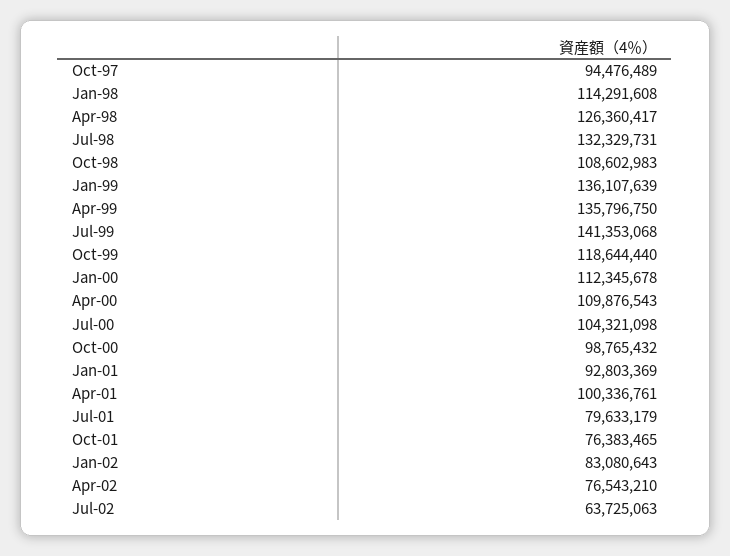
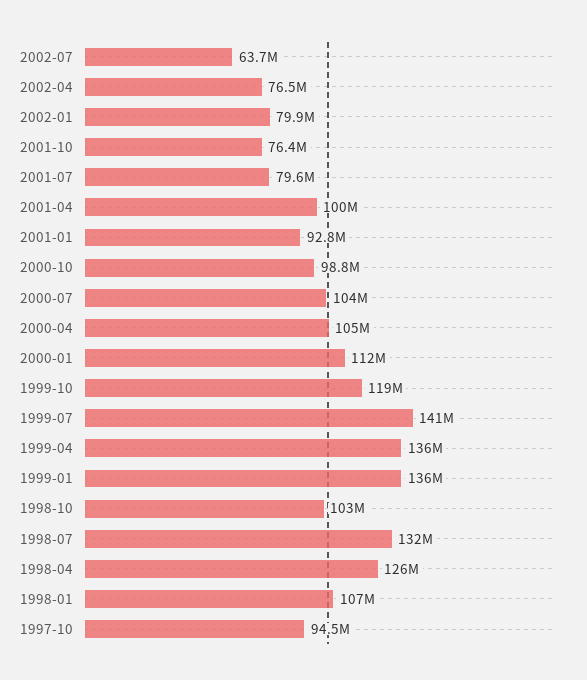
Jan-98: 114291608 -> 107000000
Oct-98: 108602983 -> 103000000
Apr-00: 109876543 -> 105000000
Jan-02: 83080643 -> 79900000

